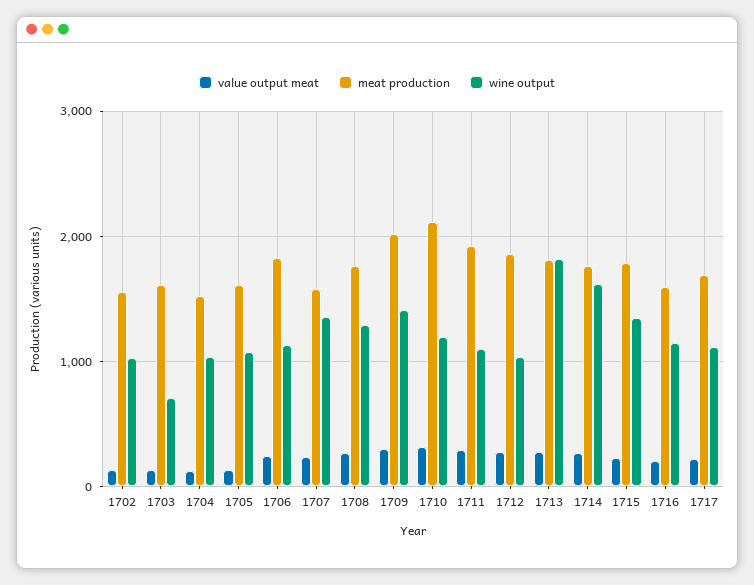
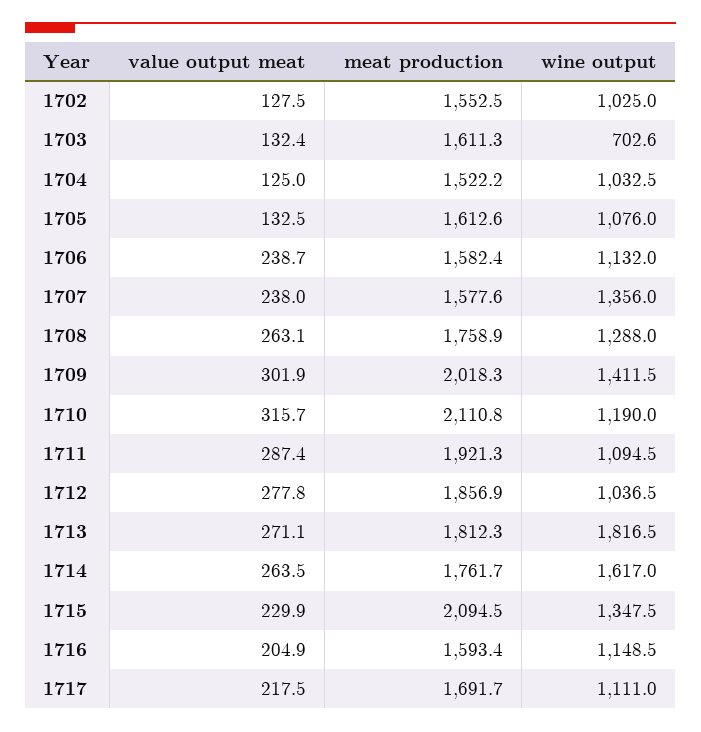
meat production, 1706: 1800 -> 1582.4
meat production, 1715: 1800 -> 2094.5

